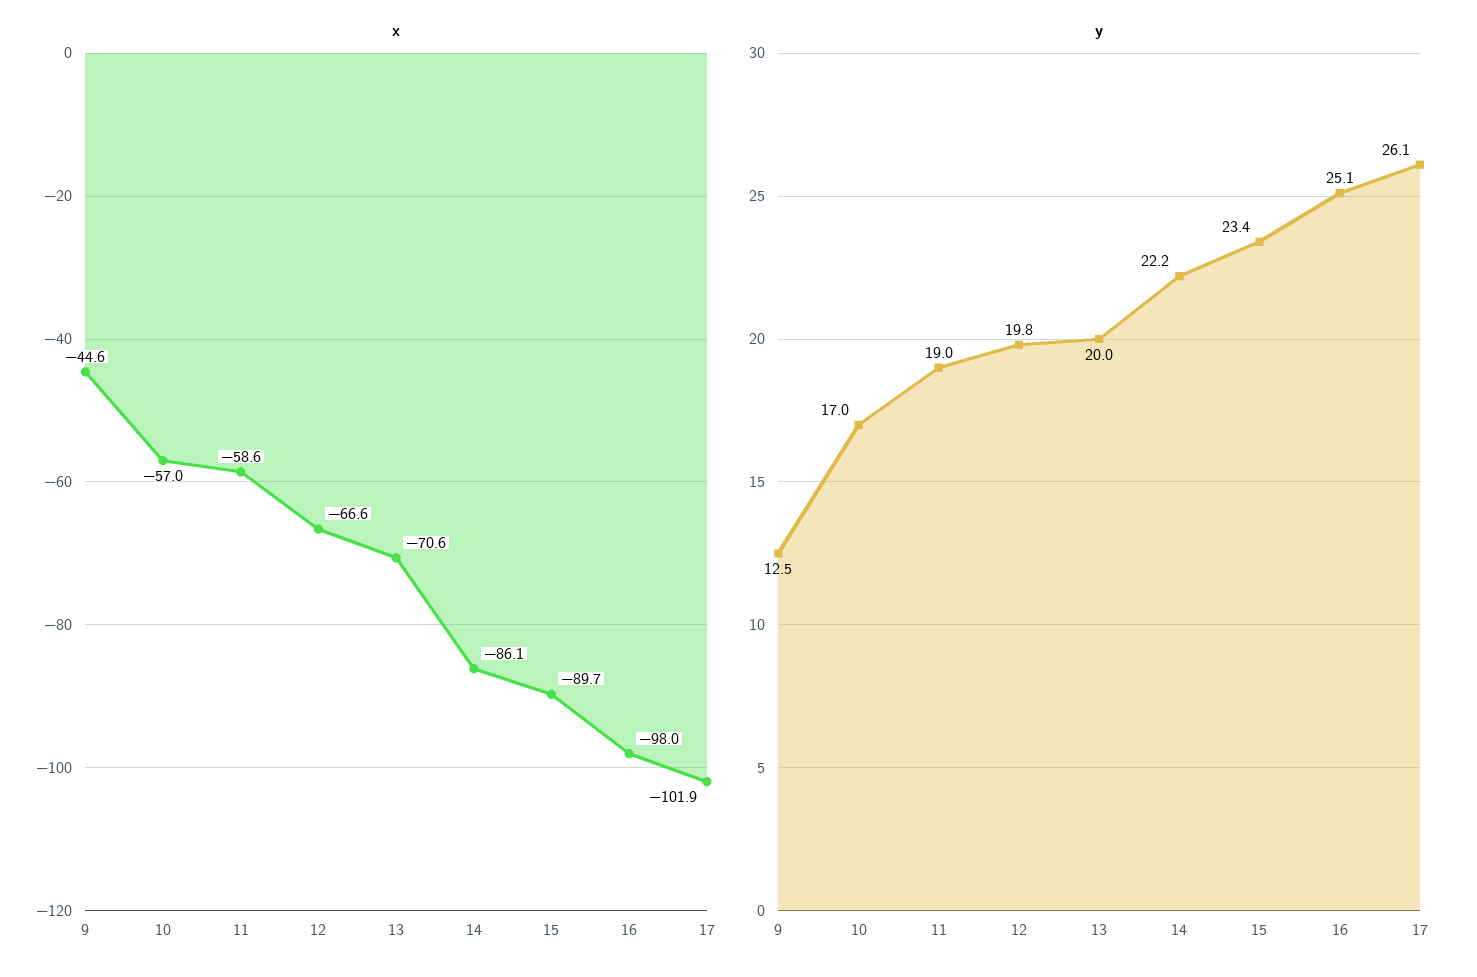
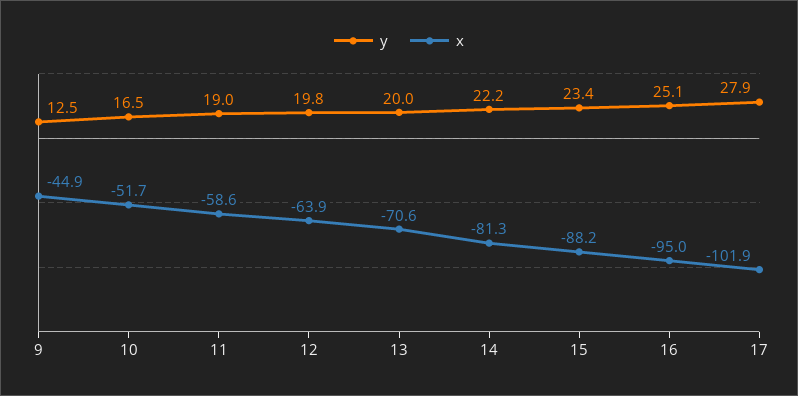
x, 9: -44.6 -> -44.9
x, 10: -57 -> -51.7
x, 12: -66.6 -> -63.9
x, 14: -86.1 -> -81.3
x, 15: -89.7 -> -88.2
x, 16: -98 -> -95
y, 10: 17 -> 16.5
y, 17: 26.1 -> 27.9

